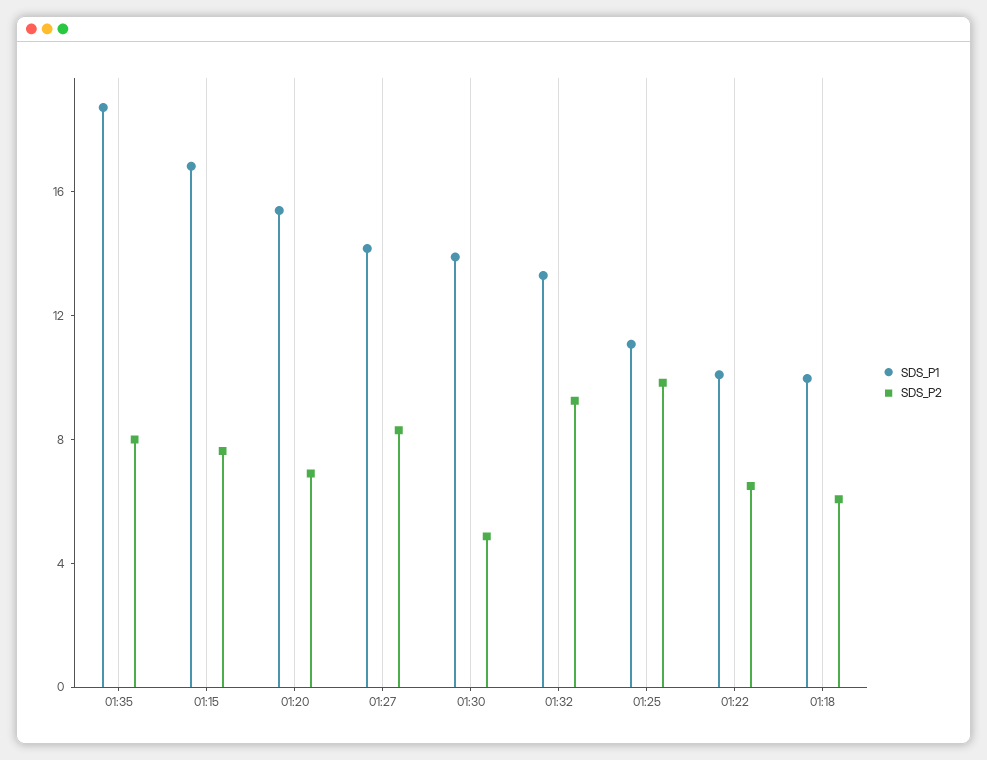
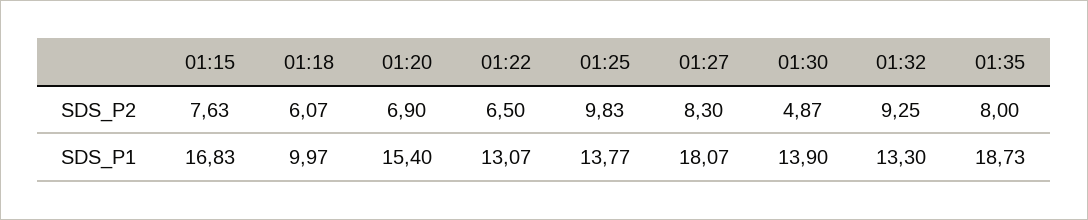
SDS_P1, 01:27: 14 -> 18.07
SDS_P1, 01:25: 11 -> 13.77
SDS_P1, 01:22: 10 -> 13.07

